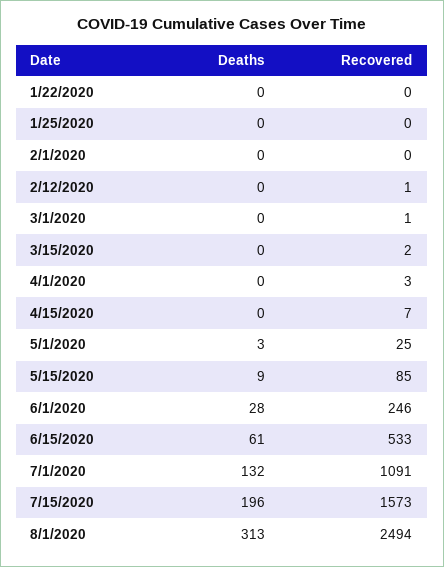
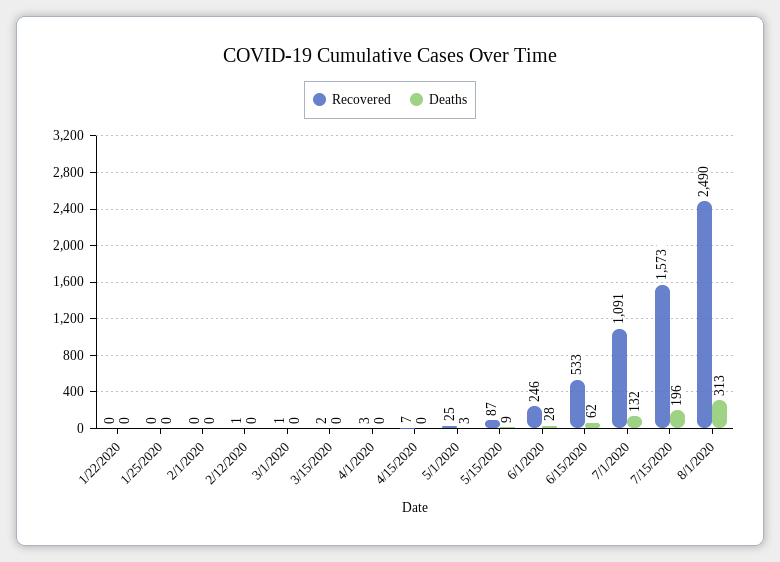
Recovered, 5/15/2020: 85 -> 87
Deaths, 6/15/2020: 61 -> 62
Recovered, 8/1/2020: 2494 -> 2490

